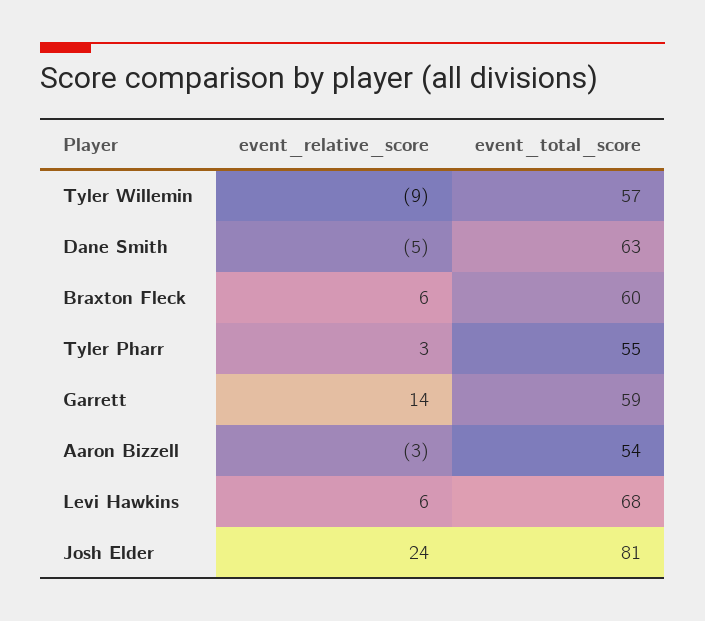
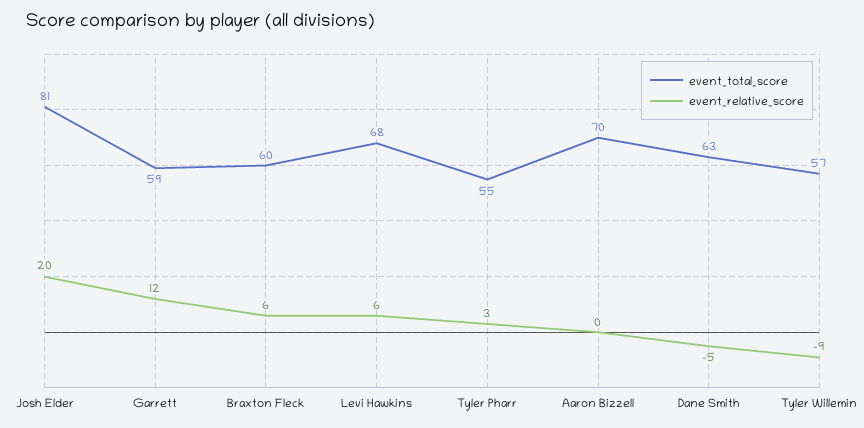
event_relative_score, Garrett: 14 -> 12
event_relative_score, Aaron Bizzell: -3 -> 0
event_total_score, Aaron Bizzell: 54 -> 70
event_relative_score, Josh Elder: 24 -> 20

